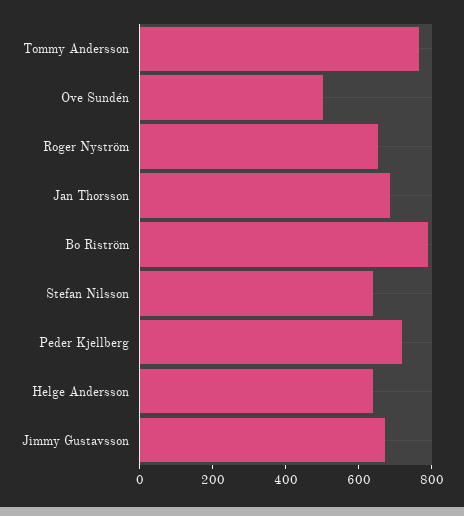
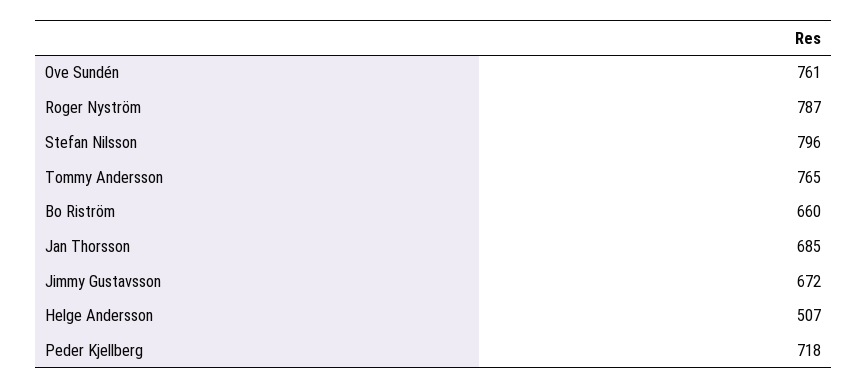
Ove Sundén: 500 -> 761
Roger Nyström: 650 -> 787
Bo Riström: 800 -> 660
Stefan Nilsson: 650 -> 796
Helge Andersson: 650 -> 507

